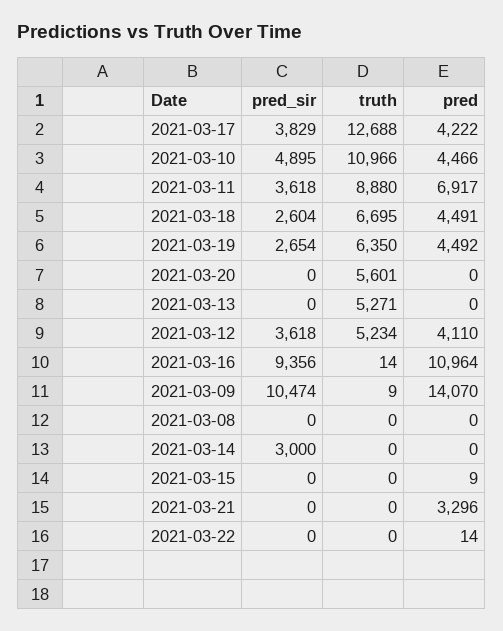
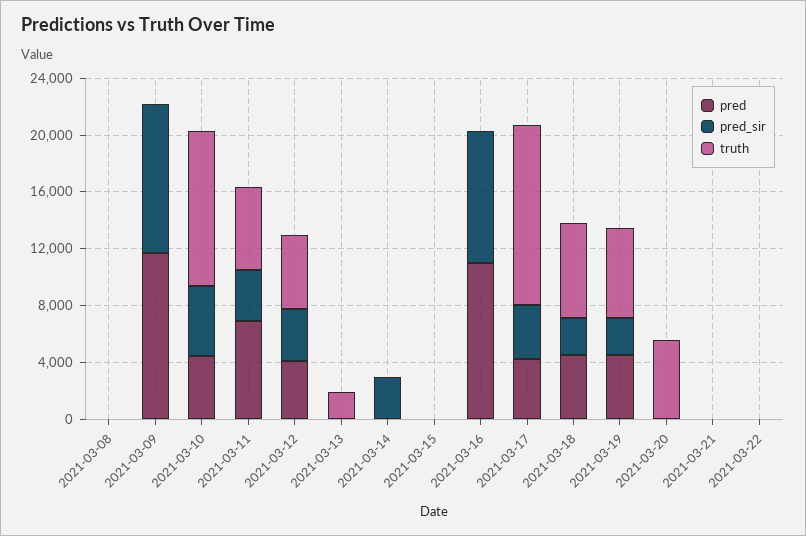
truth, 2021-03-11: 8880 -> 6000
truth, 2021-03-13: 5271 -> 2000
pred, 2021-03-09: 14070 -> 12000
pred, 2021-03-21: 3296 -> 0

